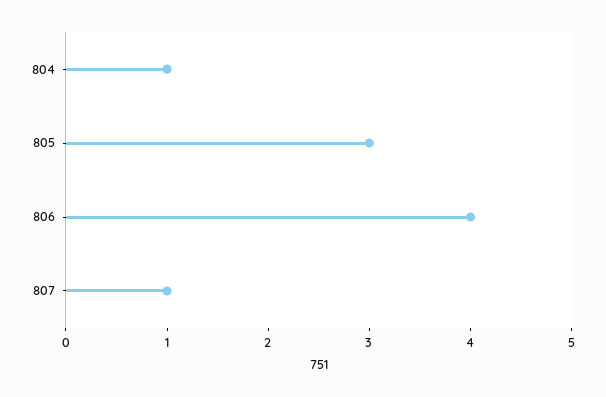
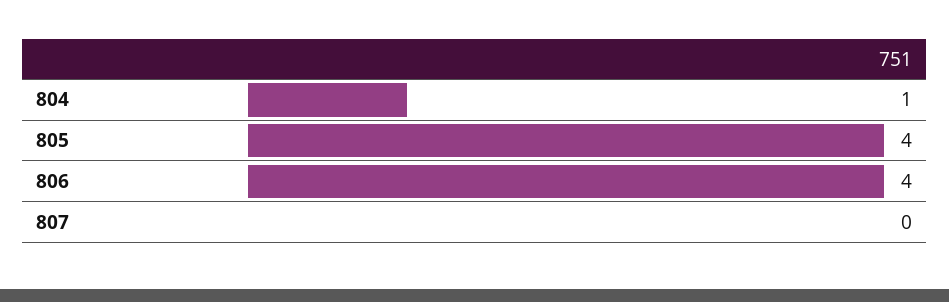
805: 3 -> 4
807: 1 -> 0

